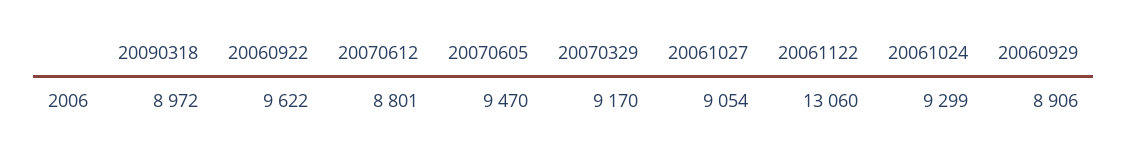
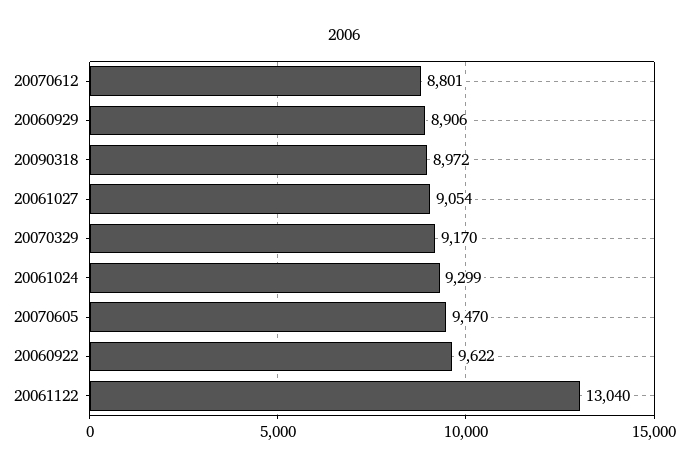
20061122: 13060 -> 13040

